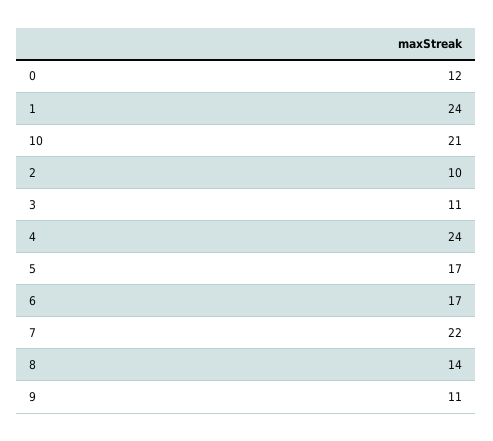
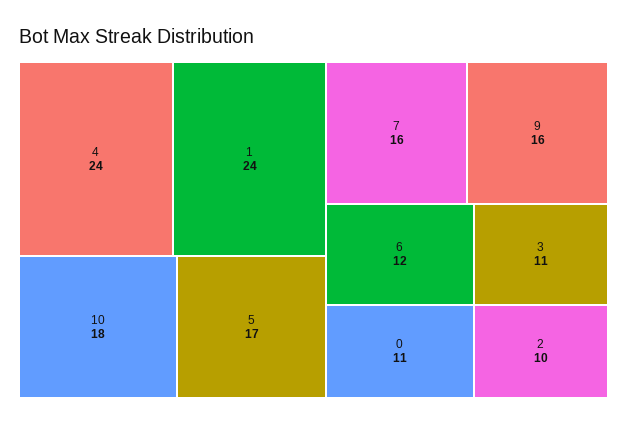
0: 12 -> 11
10: 21 -> 18
6: 17 -> 12
7: 22 -> 16
8: 14 -> none
9: 11 -> 16

